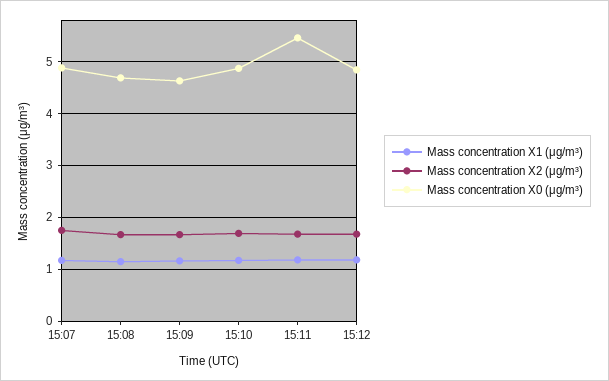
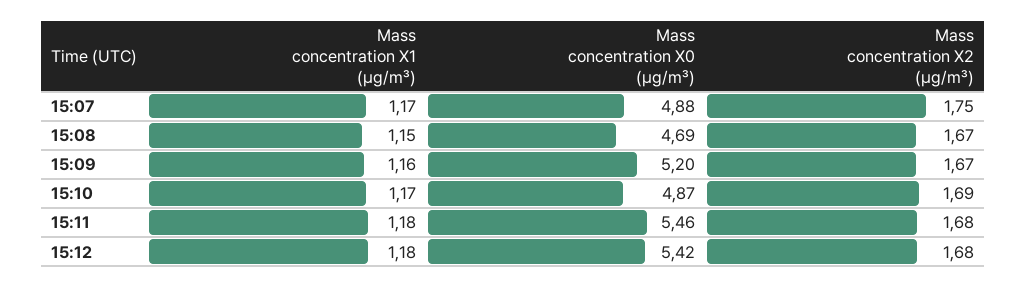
Mass concentration X0 (μg/m³), 15:09: 4.6 -> 5.2
Mass concentration X0 (μg/m³), 15:12: 4.8 -> 5.42

